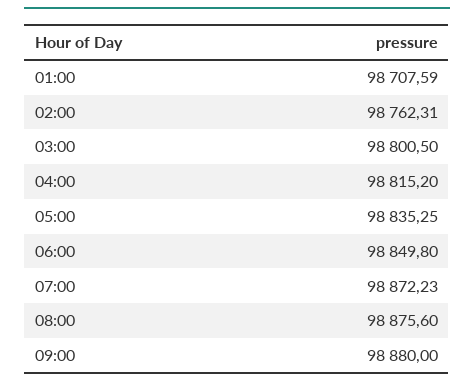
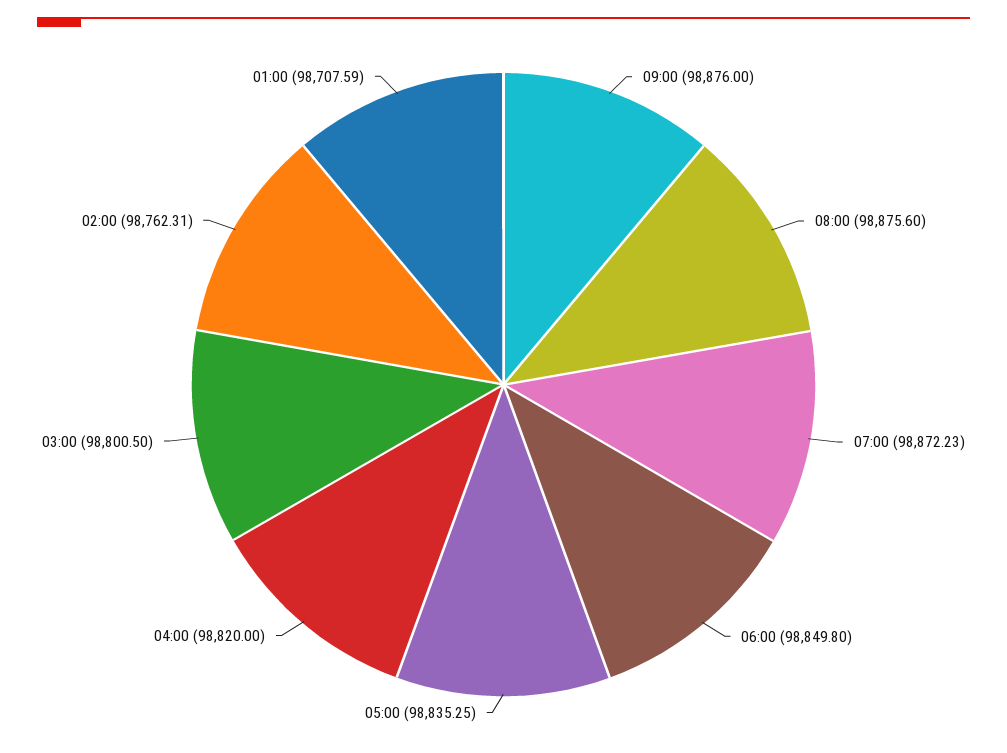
04:00: 98815.2 -> 98820
09:00: 98880 -> 98876

